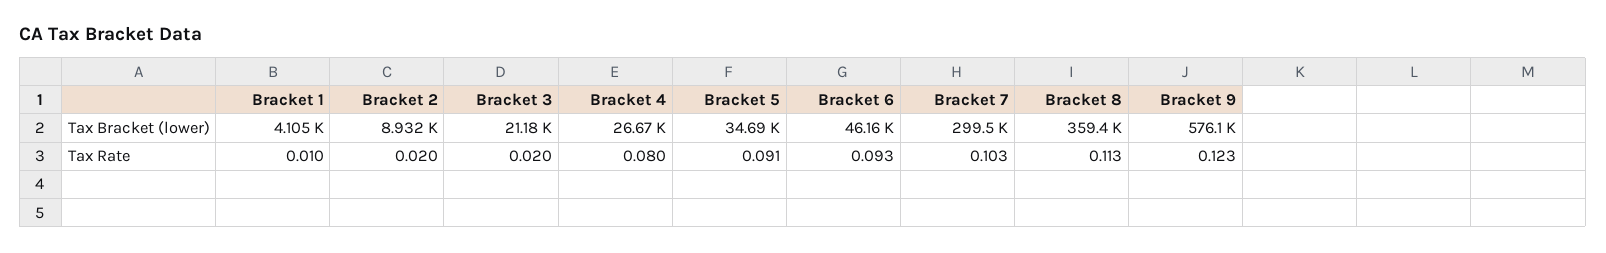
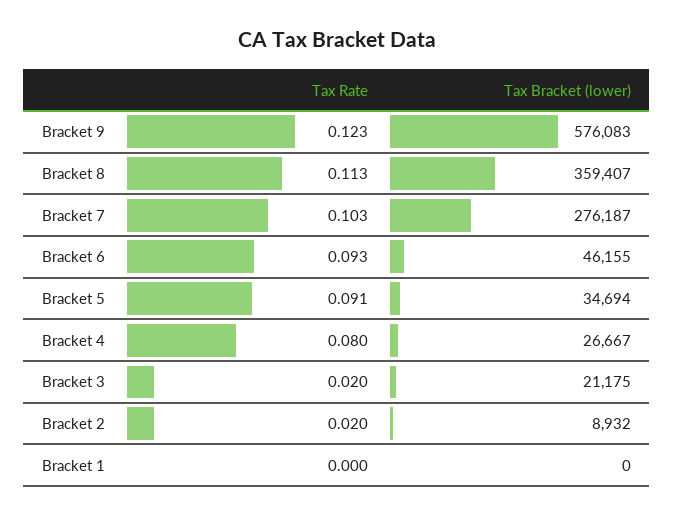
Bracket 1, Tax Bracket (lower): 4105 -> 0
Bracket 7, Tax Bracket (lower): 299500 -> 276187
Bracket 1, Tax Rate: 0.01 -> 0

